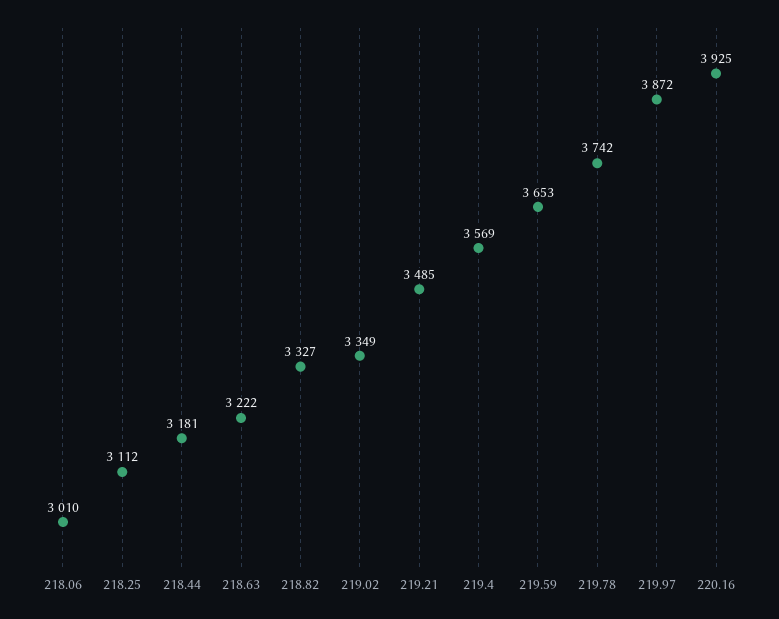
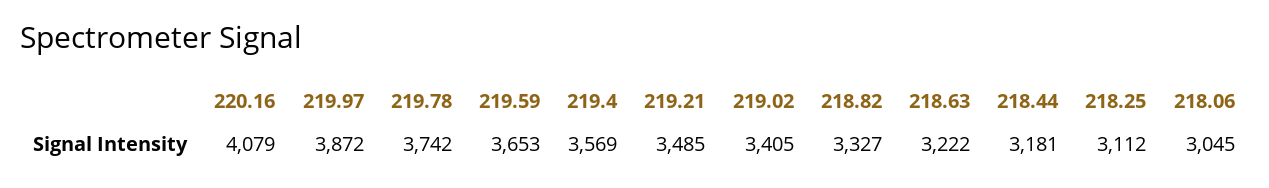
218.06: 3010 -> 3045
219.02: 3349 -> 3405
220.16: 3925 -> 4079

